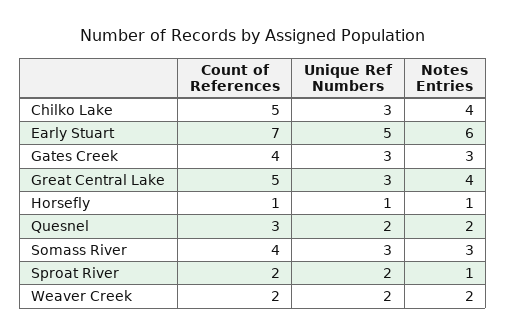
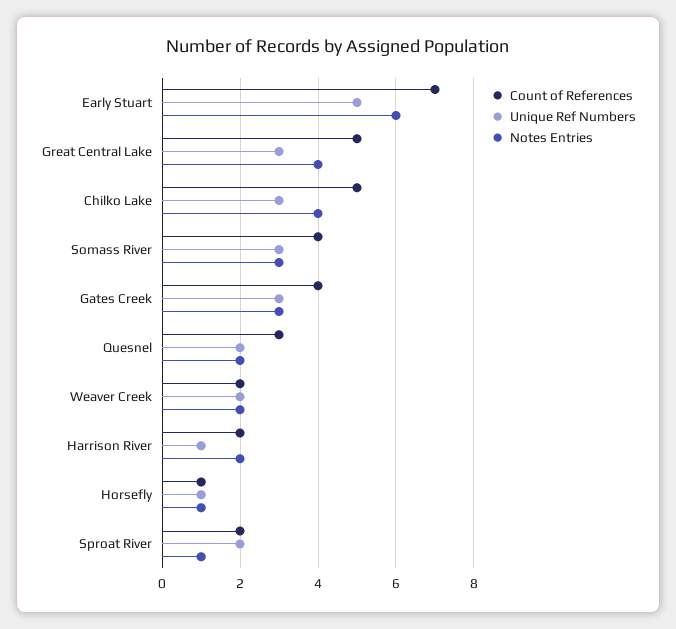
Count of References, Harrison River: none -> 2
Unique Ref Numbers, Harrison River: none -> 1
Notes Entries, Harrison River: none -> 2

